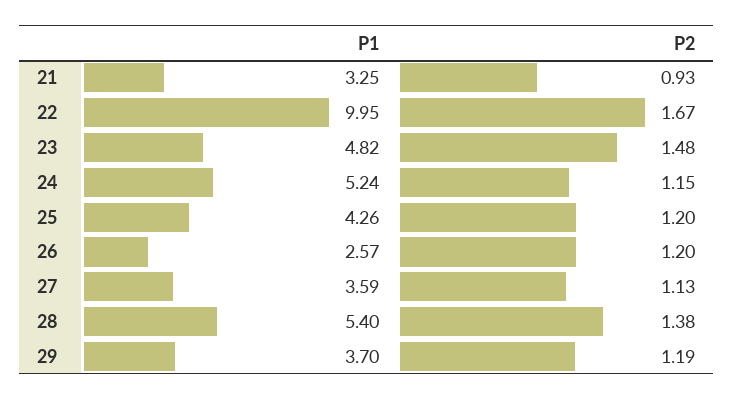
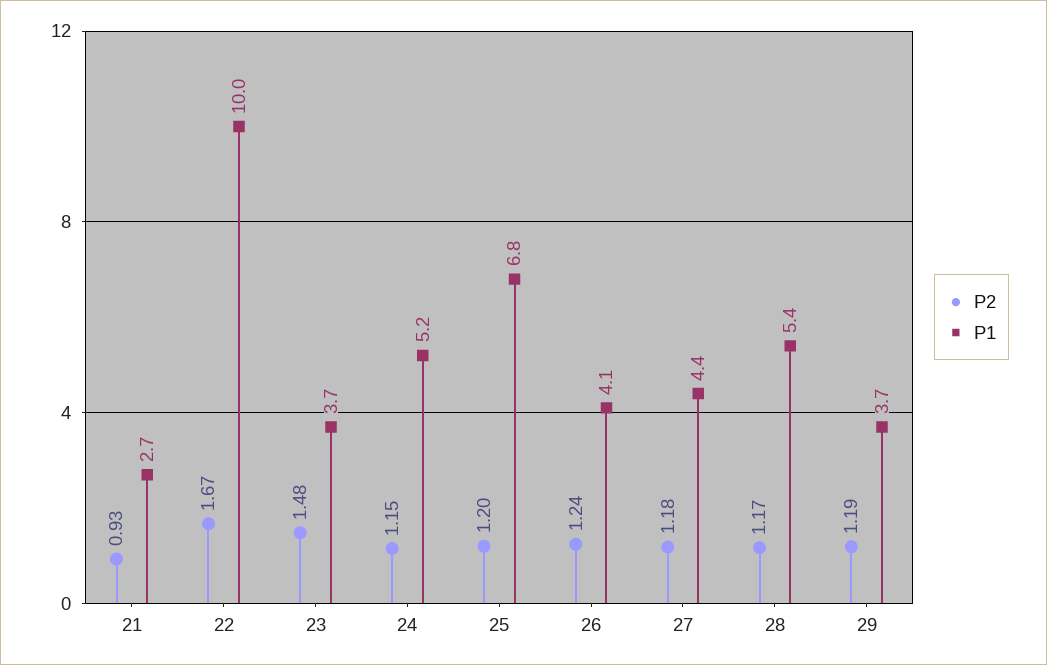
P1, 21: 3.25 -> 2.7
P1, 23: 4.82 -> 3.7
P1, 25: 4.26 -> 6.8
P1, 26: 2.57 -> 4.1
P2, 26: 1.2 -> 1.24
P1, 27: 3.59 -> 4.4
P2, 27: 1.13 -> 1.18
P2, 28: 1.38 -> 1.17

